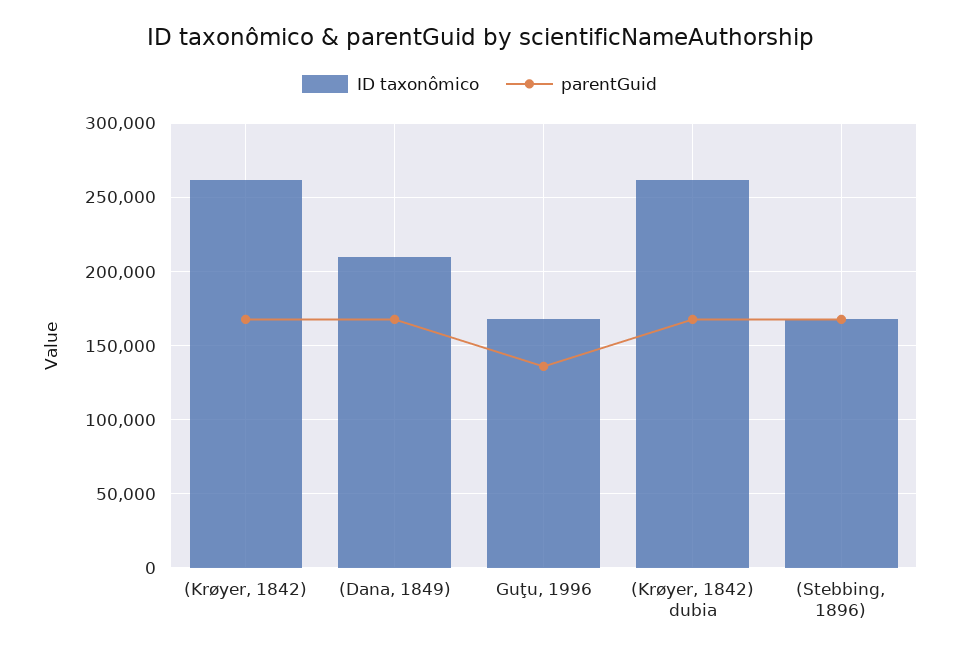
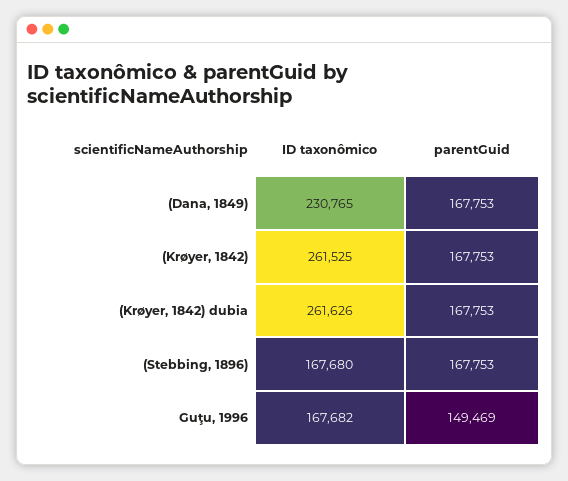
ID taxonômico, (Dana, 1849): 210000 -> 230765
parentGuid, Guţu, 1996: 135000 -> 149469

